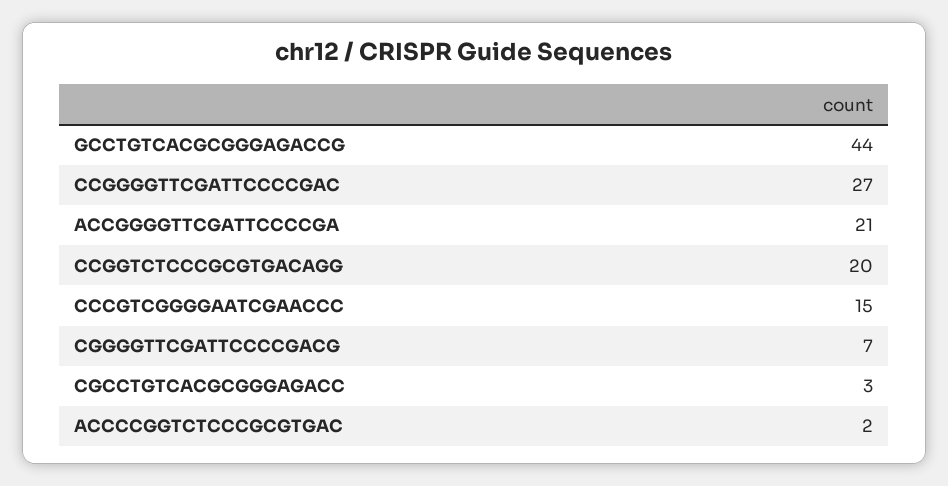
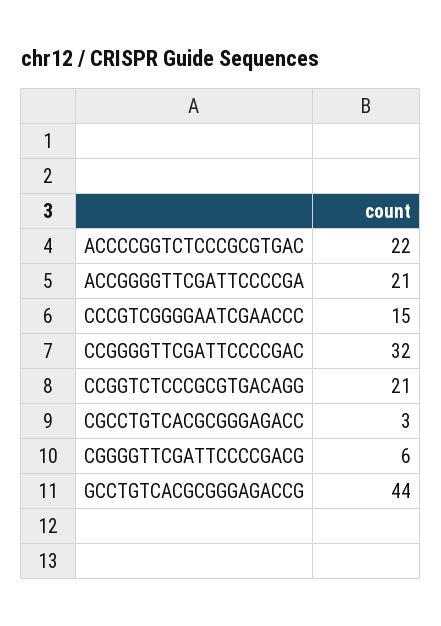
CCGGGGTTCGATTCCCCGAC: 27 -> 32
CCGGTCTCCCGCGTGACAGG: 20 -> 21
CGGGGTTCGATTCCCCGACG: 7 -> 6
ACCCCGGTCTCCCGCGTGAC: 2 -> 22

